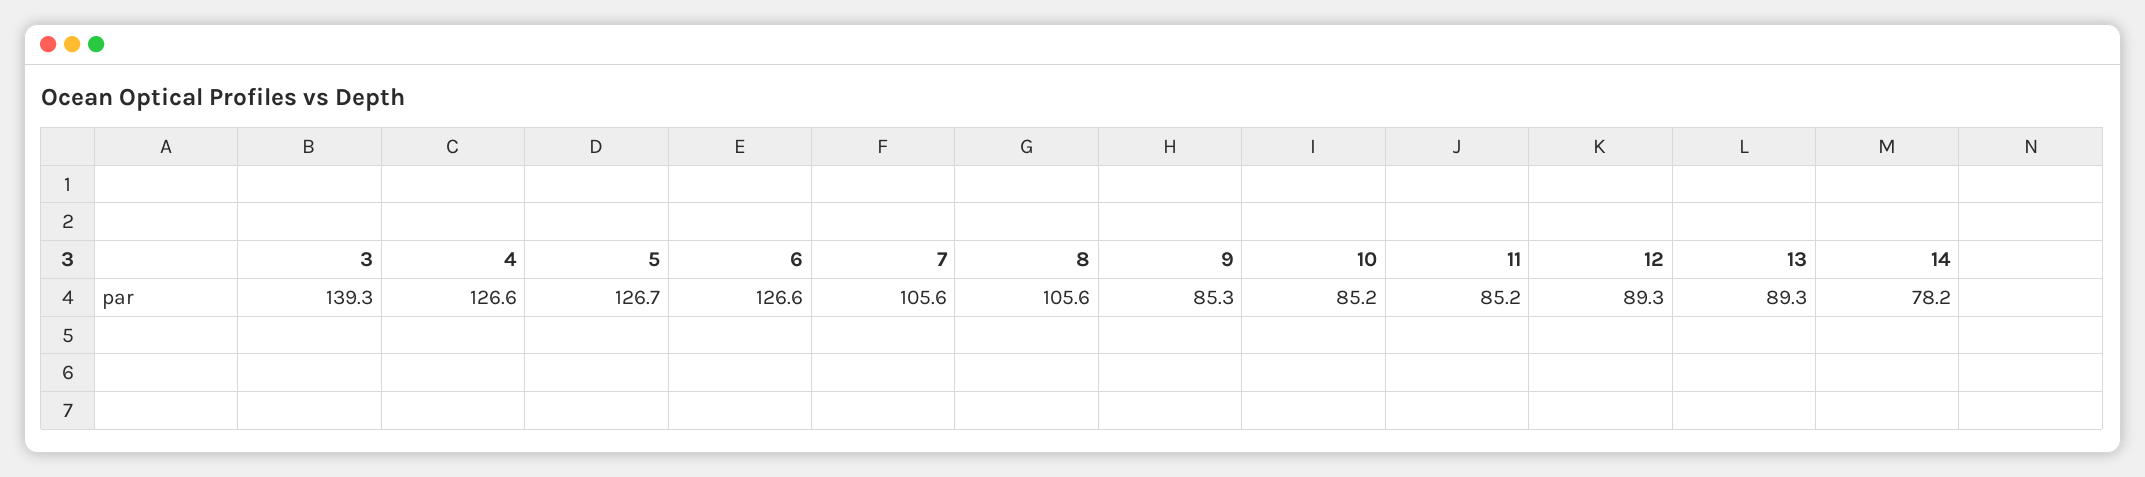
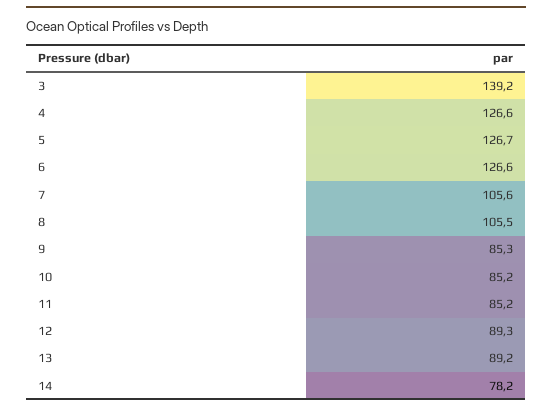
3: 139.3 -> 139.2
8: 105.6 -> 105.5
13: 89.3 -> 89.2

